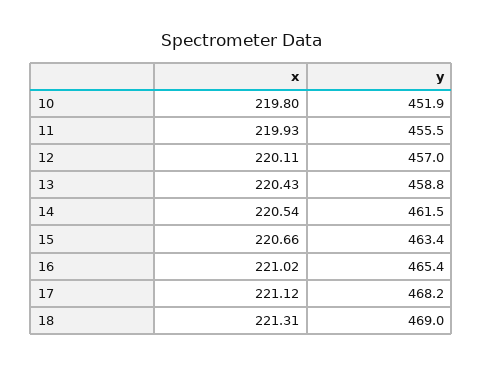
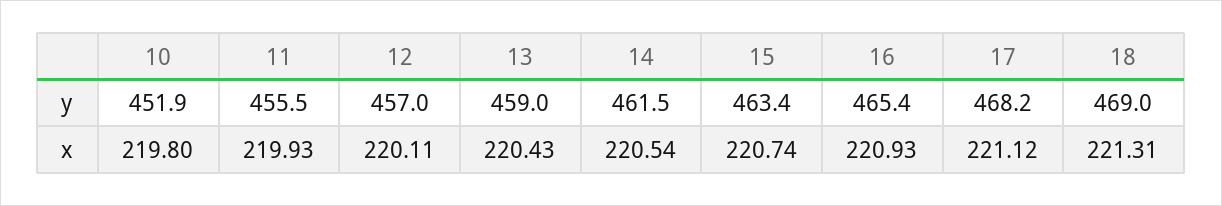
y, 13: 458.8 -> 459
x, 15: 220.66 -> 220.74
x, 16: 221.02 -> 220.93

